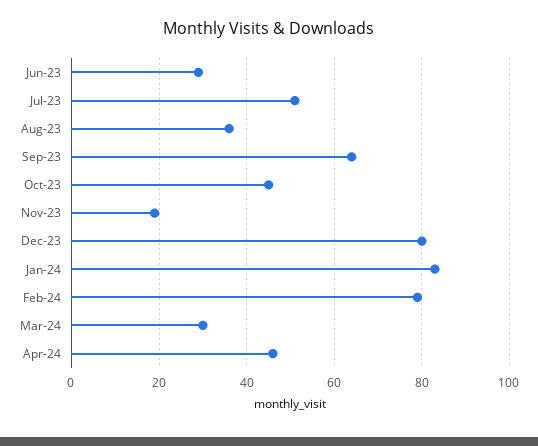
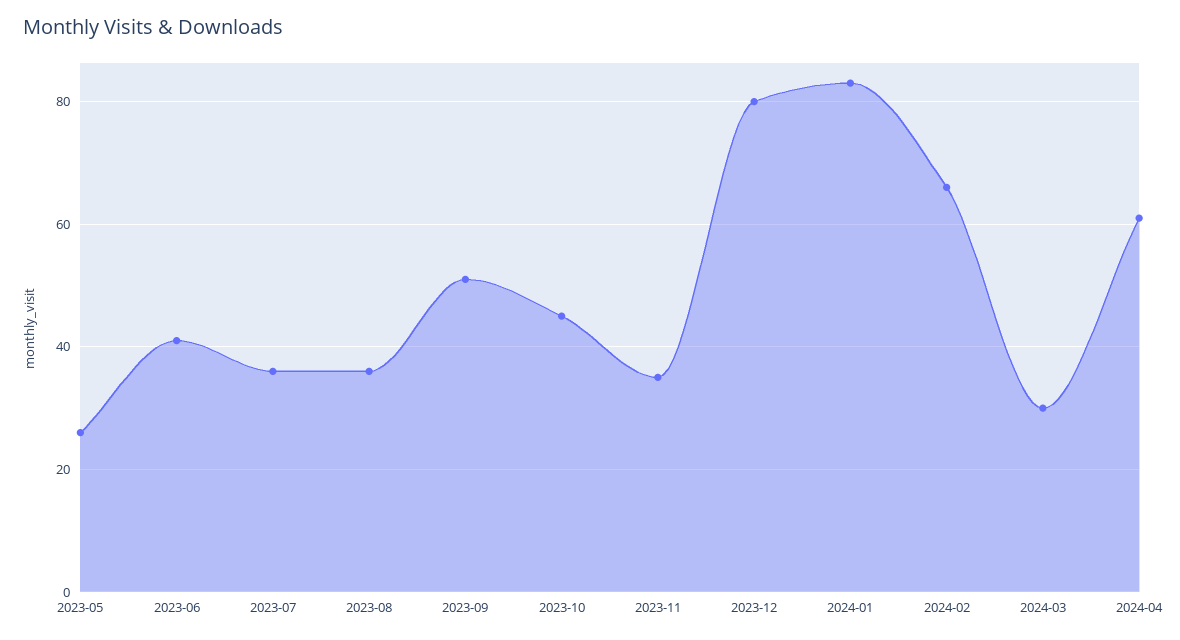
Jun-23: 30 -> 40
Jul-23: 50 -> 35
Sep-23: 65 -> 50
Nov-23: 20 -> 35
Feb-24: 80 -> 65
Apr-24: 45 -> 60
2023-05: none -> 25

